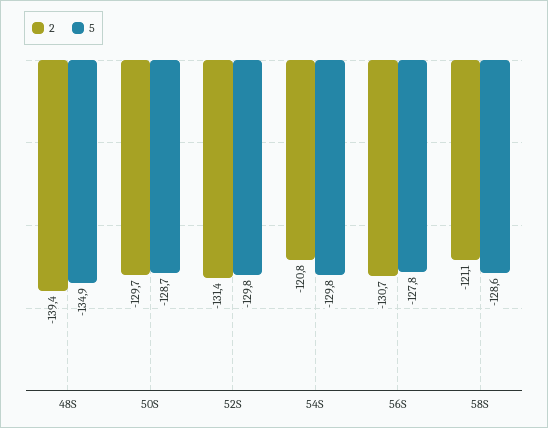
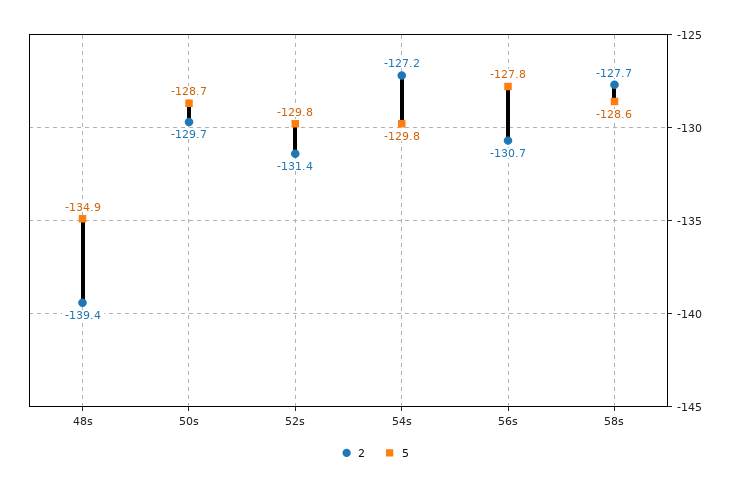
2, 54S: -120.8 -> -127.2
2, 58S: -121.1 -> -127.7

